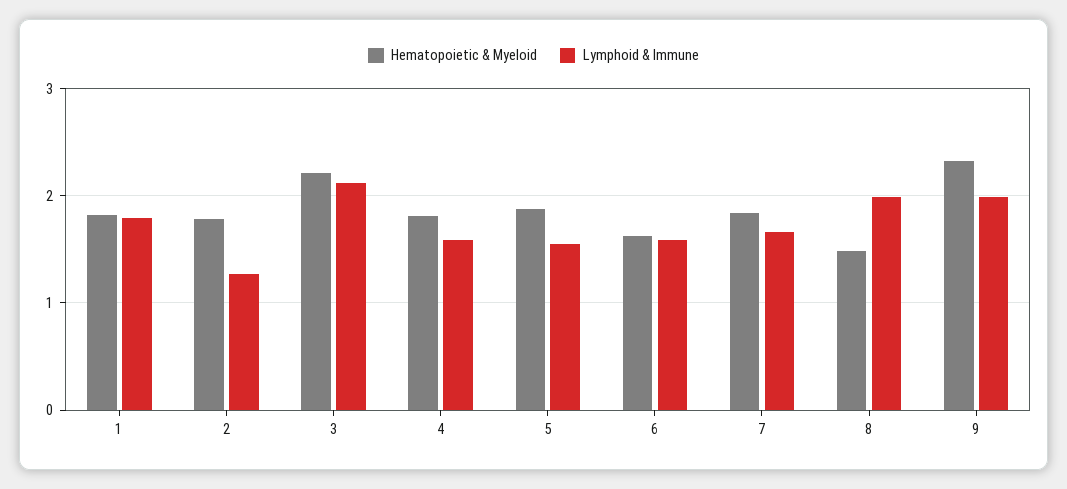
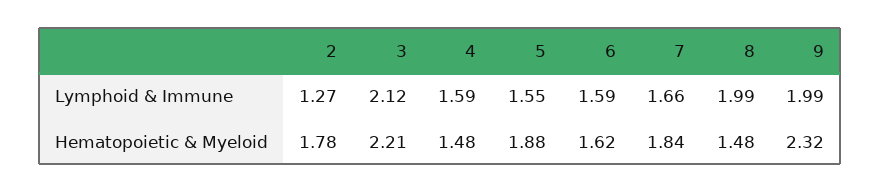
Hematopoietic & Myeloid, 1: 1.8 -> none
Lymphoid & Immune, 1: 1.8 -> none
Hematopoietic & Myeloid, 4: 1.8 -> 1.48

